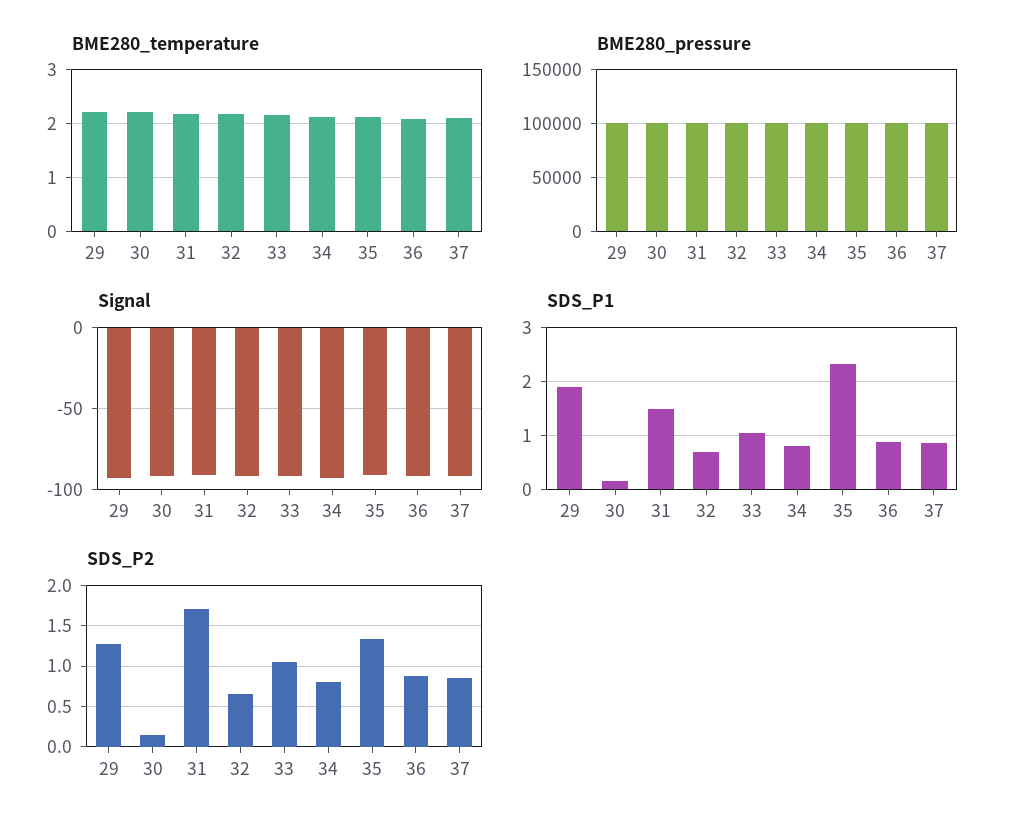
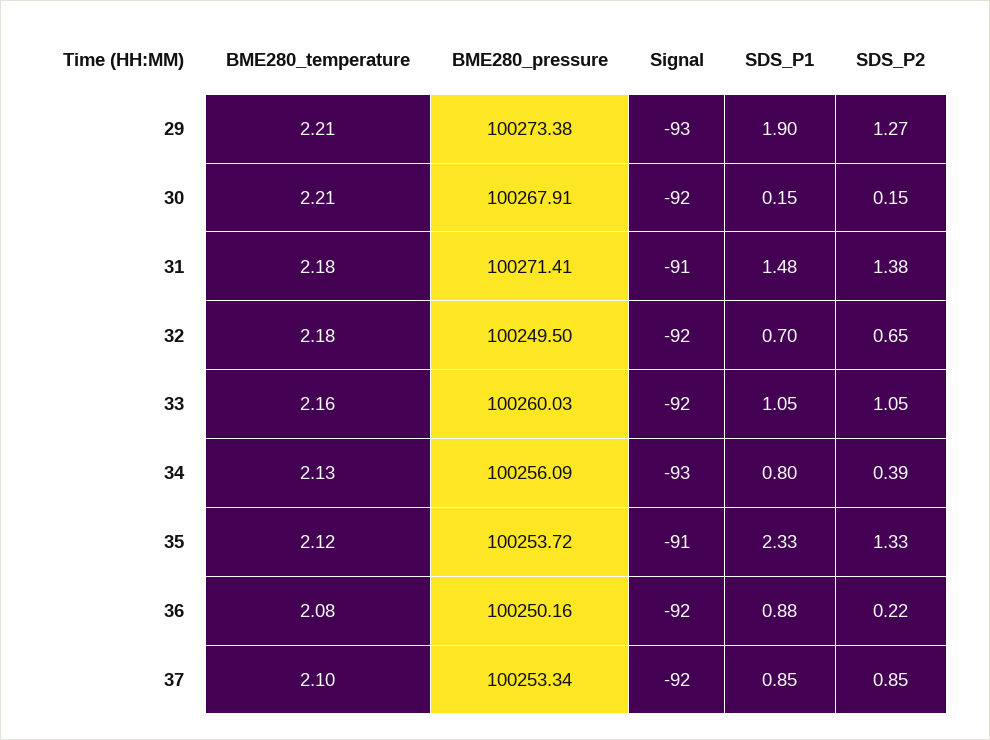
SDS_P2, 31: 1.7 -> 1.38
SDS_P2, 34: 0.8 -> 0.39
SDS_P2, 36: 0.9 -> 0.22

